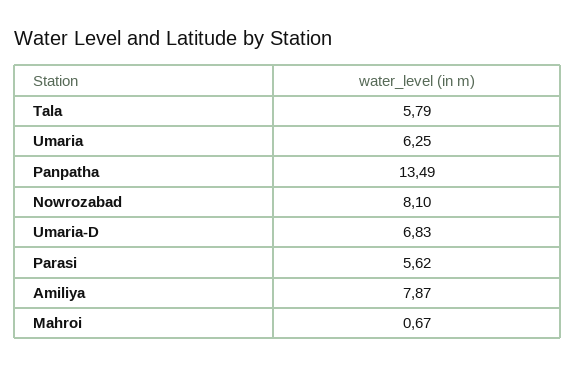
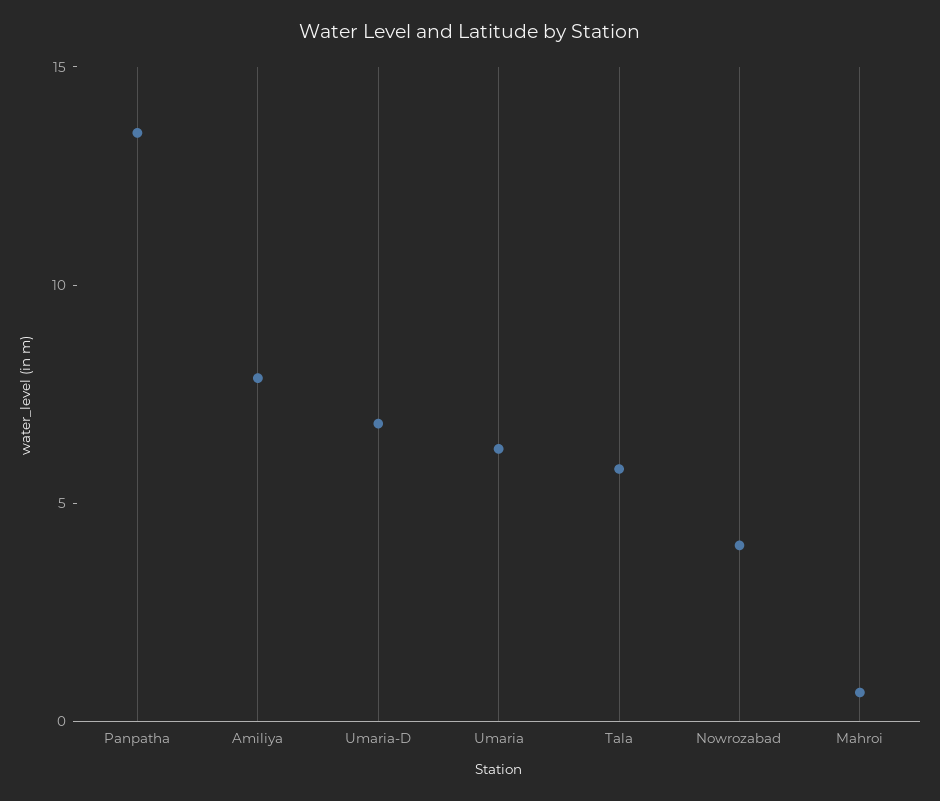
Nowrozabad: 8.1 -> 4
Parasi: 5.62 -> none

